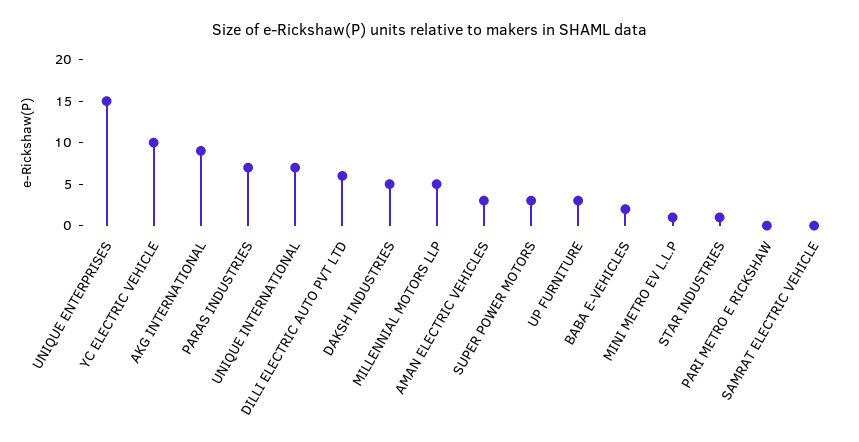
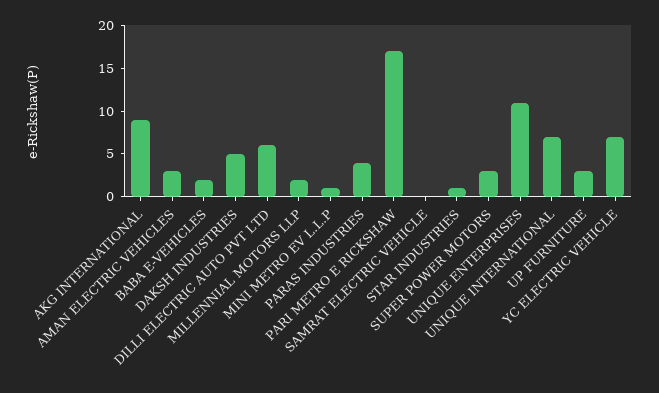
UNIQUE ENTERPRISES: 15 -> 11
YC ELECTRIC VEHICLE: 10 -> 7
PARAS INDUSTRIES: 7 -> 4
MILLENNIAL MOTORS LLP: 5 -> 2
PARI METRO E RICKSHAW: 0 -> 17

